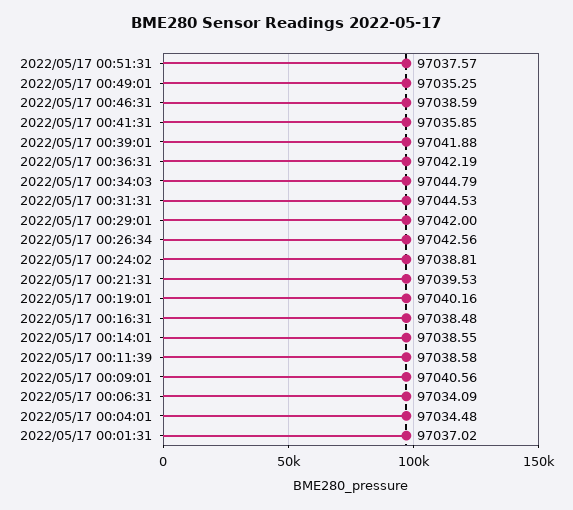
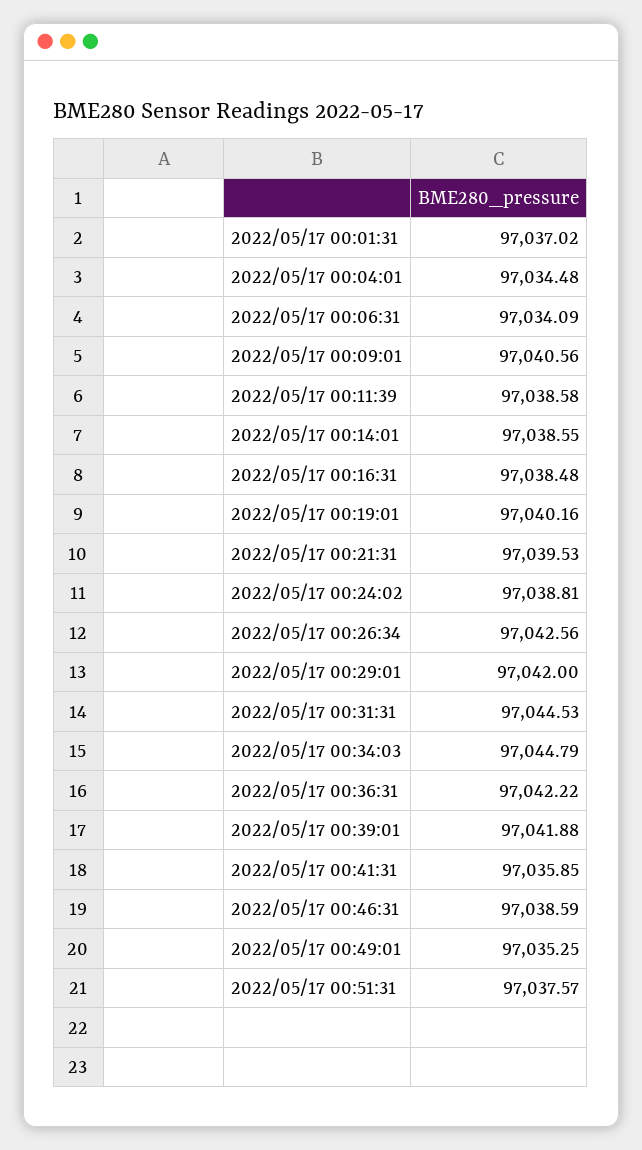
2022/05/17 00:36:31: 97042.19 -> 97042.22

